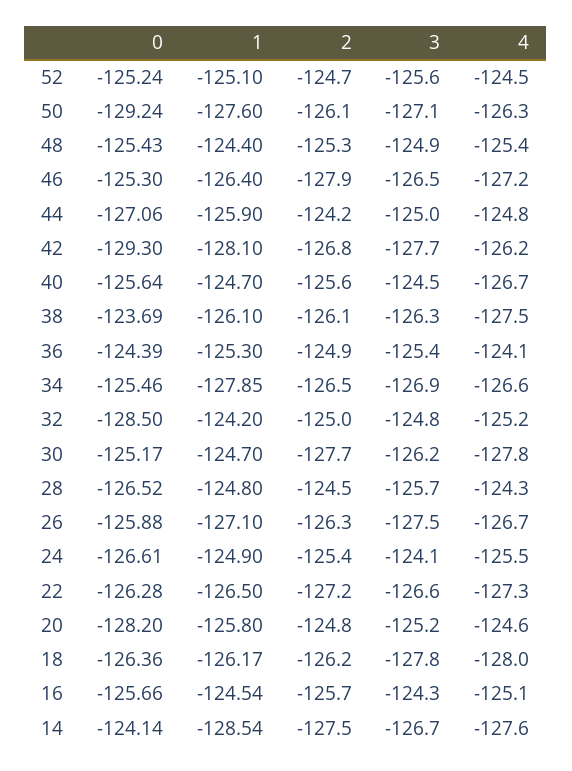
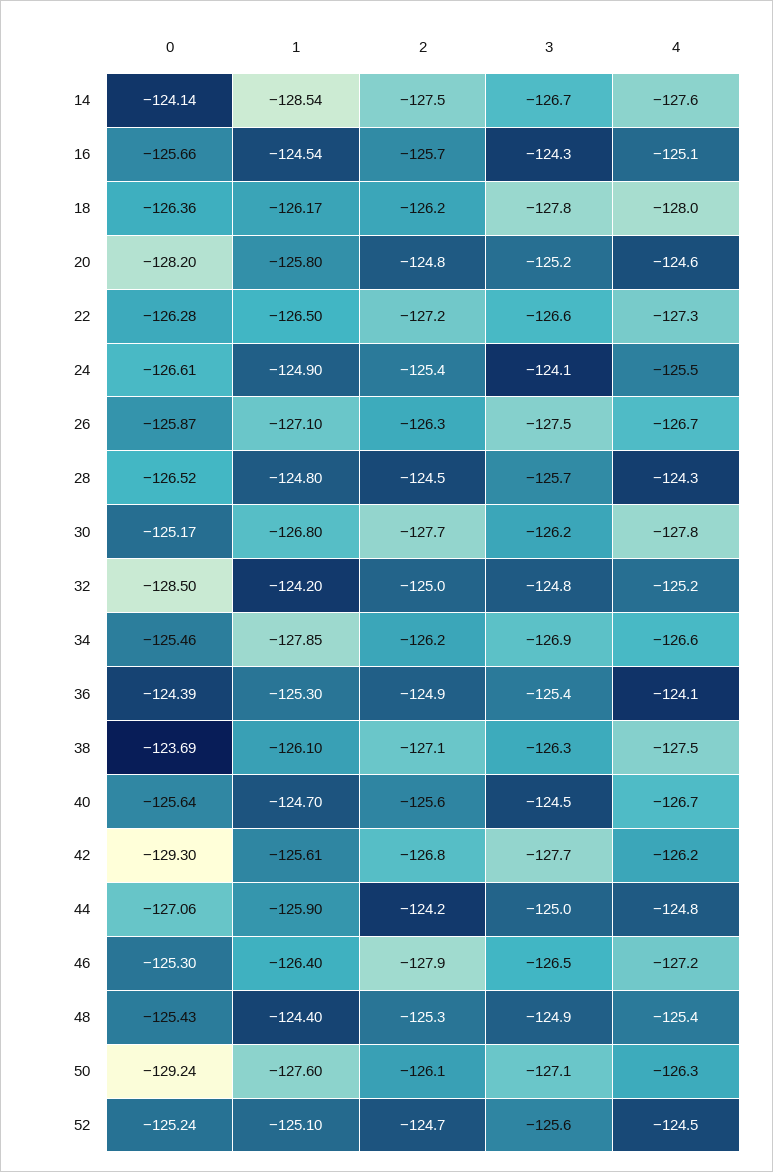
1, 42: -128.1 -> -125.61
2, 38: -126.1 -> -127.1
2, 34: -126.5 -> -126.2
1, 30: -124.7 -> -126.8
0, 26: -125.88 -> -125.87

